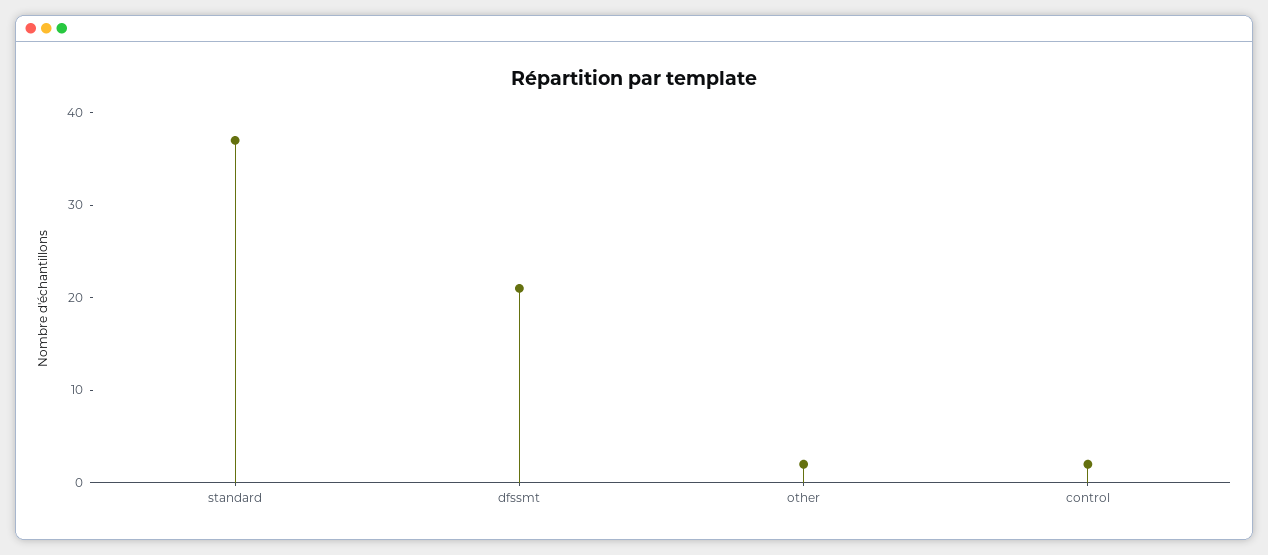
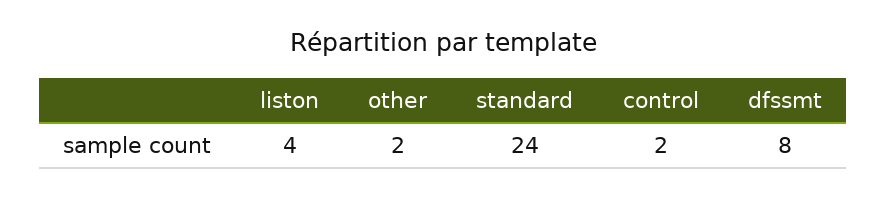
standard: 37 -> 24
dfssmt: 21 -> 8
liston: none -> 4

